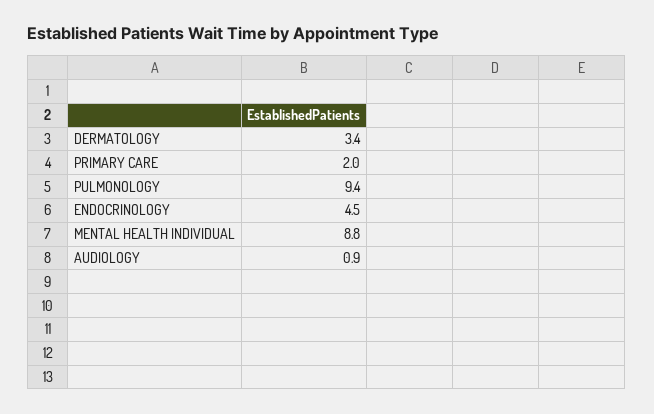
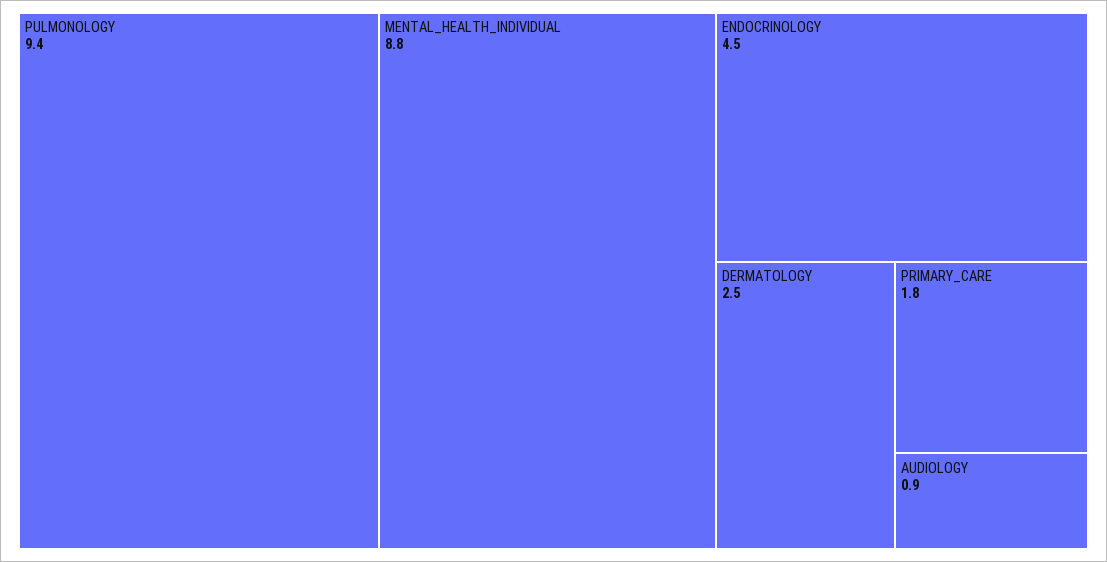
DERMATOLOGY: 3.4 -> 2.5
PRIMARY CARE: 2 -> 1.8

